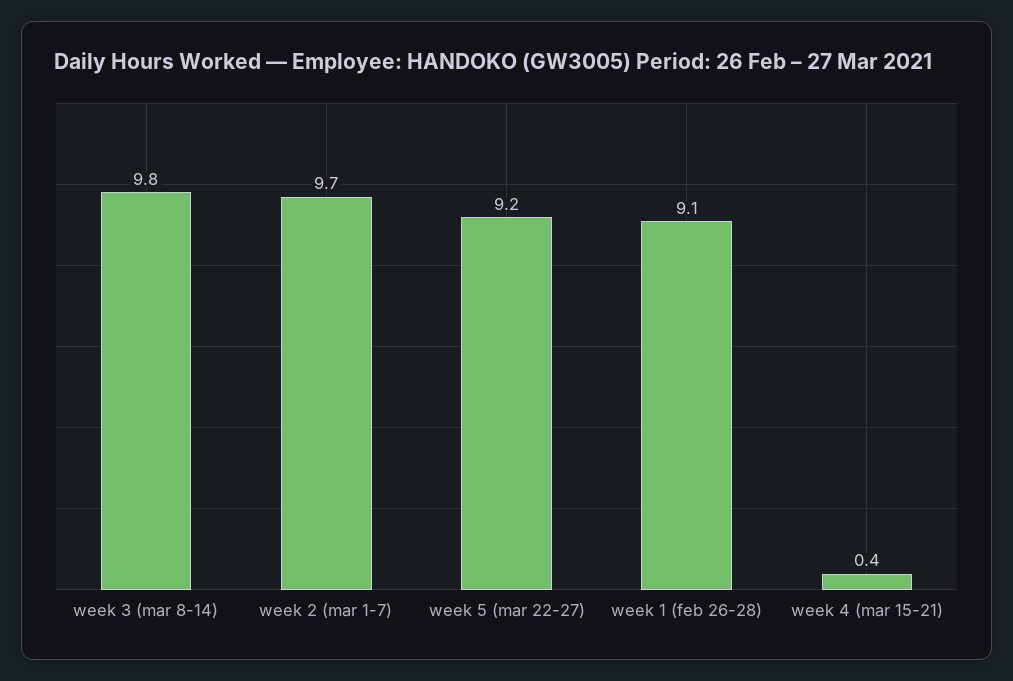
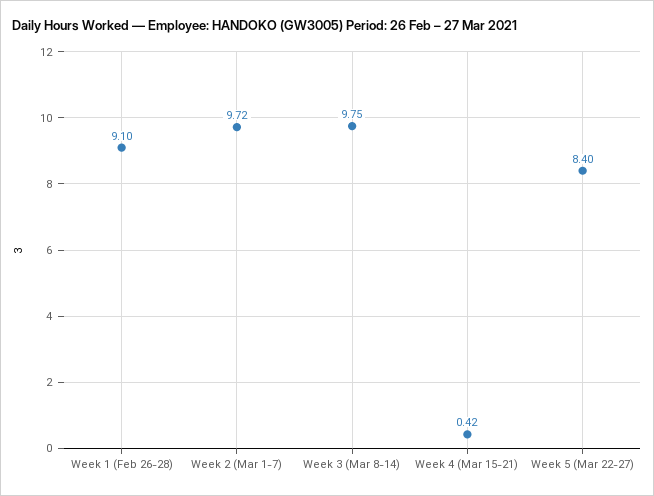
week 5 (mar 22-27): 9.2 -> 8.4

